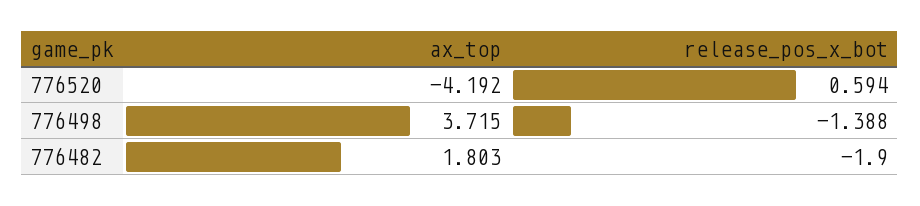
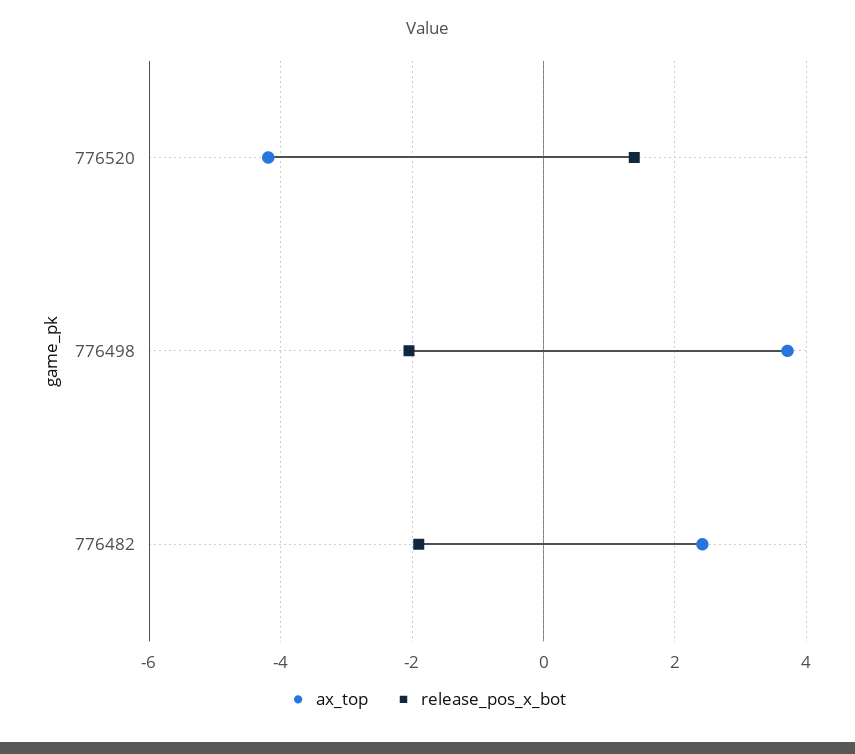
release_pos_x_bot, 776520: 0.594 -> 1.4
release_pos_x_bot, 776498: -1.388 -> -2
ax_top, 776482: 1.803 -> 2.4

